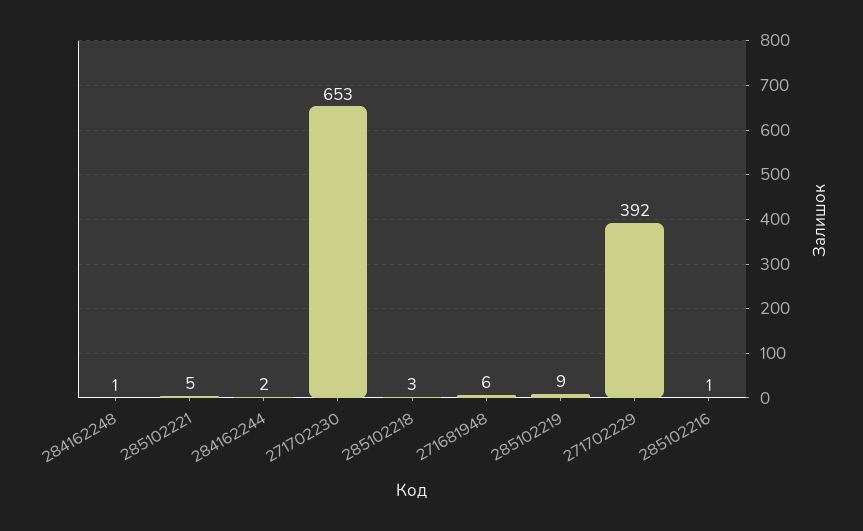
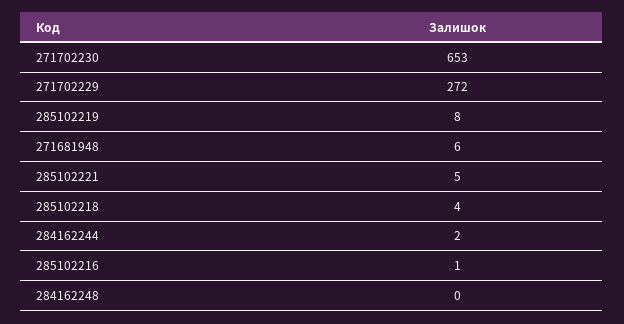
284162248: 1 -> 0
285102218: 3 -> 4
285102219: 9 -> 8
271702229: 392 -> 272

